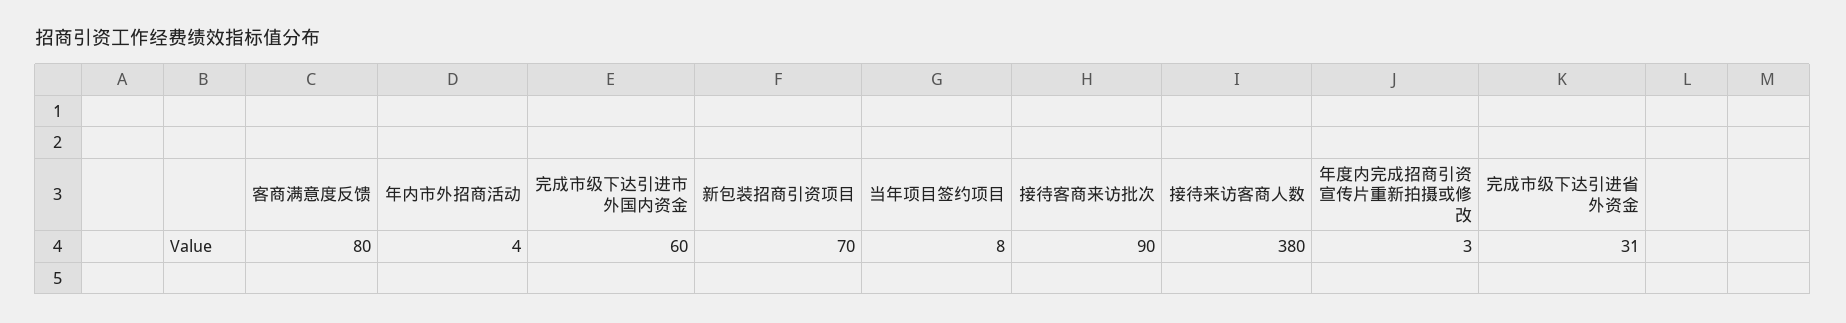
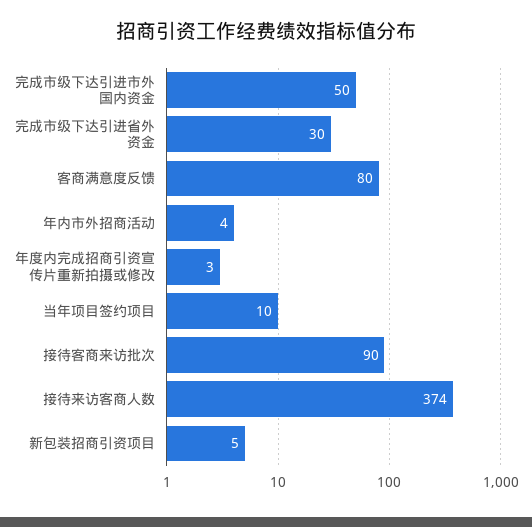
完成市级下达引进市外国内资金: 60 -> 50
新包装招商引资项目: 70 -> 5
当年项目签约项目: 8 -> 10
接待来访客商人数: 380 -> 374
完成市级下达引进省外资金: 31 -> 30

